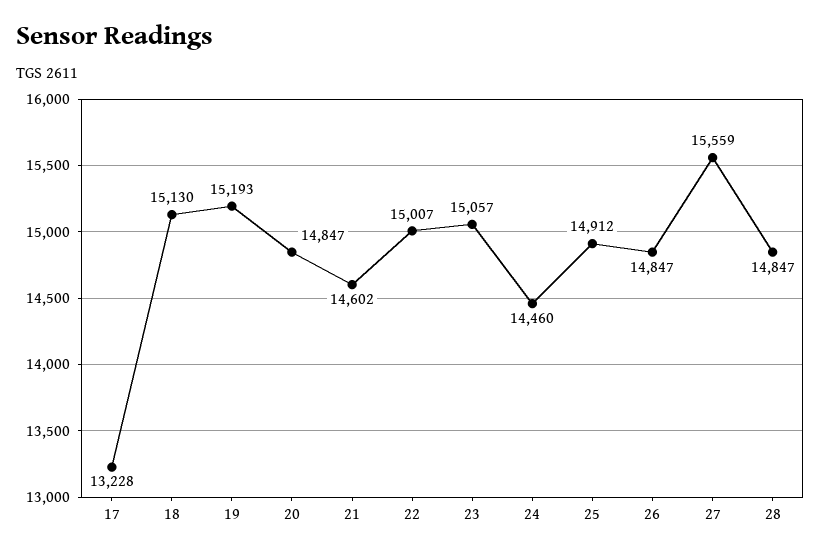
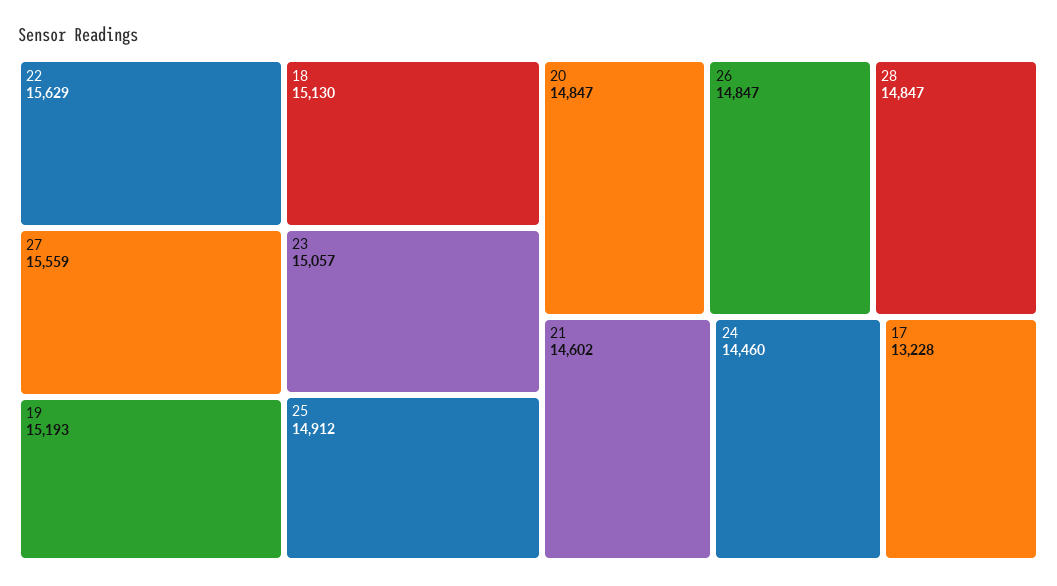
22: 15007 -> 15629

